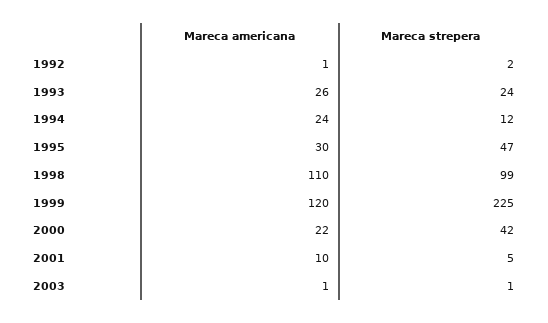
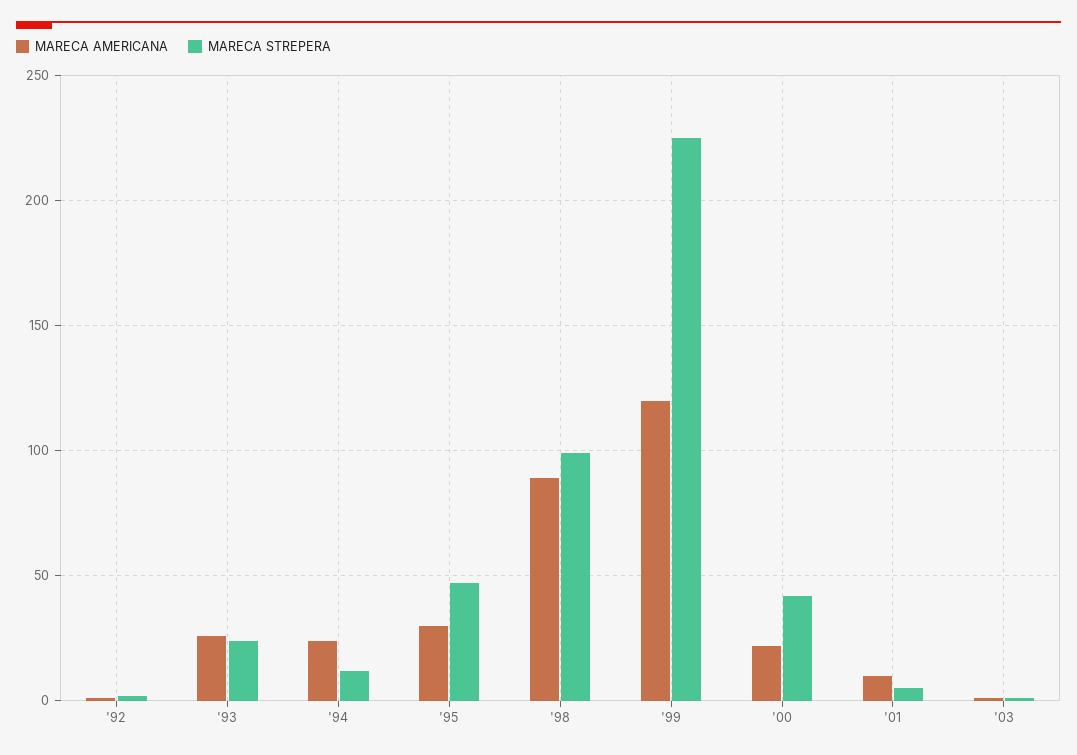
Mareca americana, 1998: 110 -> 90

